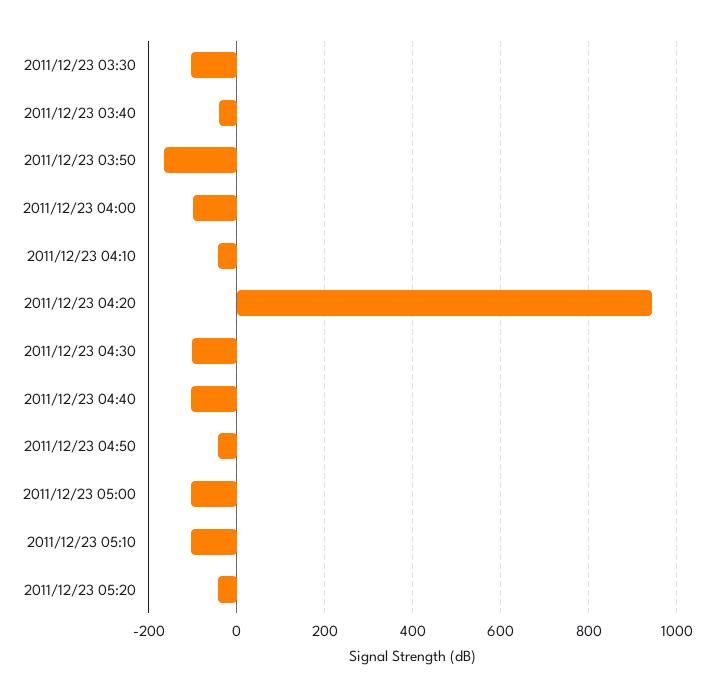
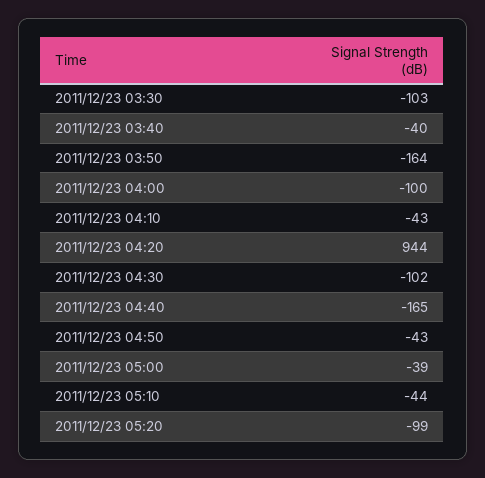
2011/12/23 04:40: -100 -> -165
2011/12/23 05:00: -100 -> -39
2011/12/23 05:10: -100 -> -44
2011/12/23 05:20: -40 -> -99

